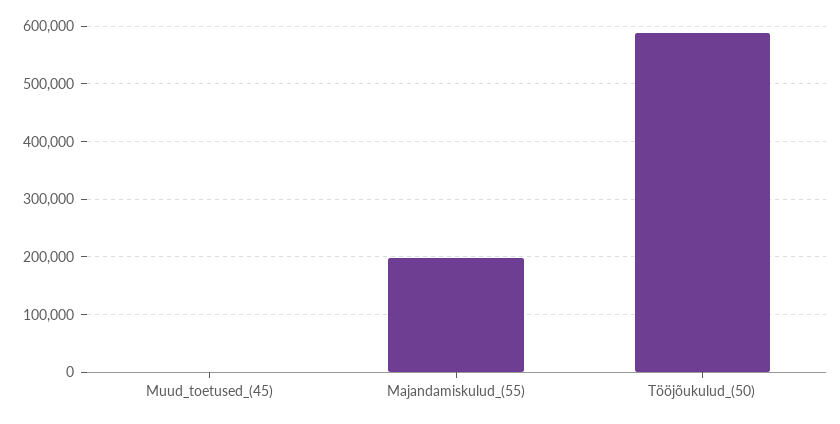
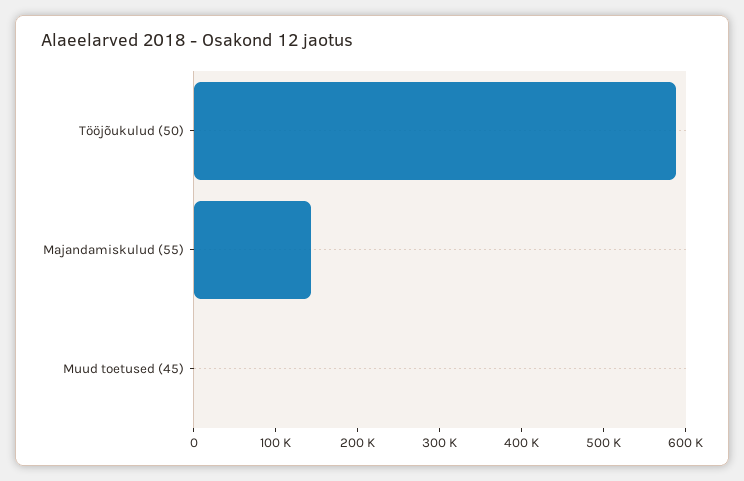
Majandamiskulud_(55): 200000 -> 140000

